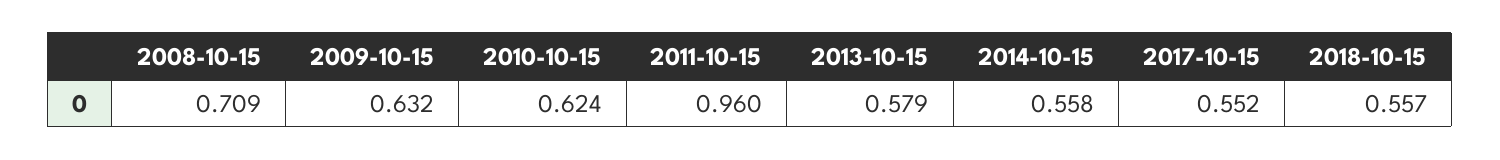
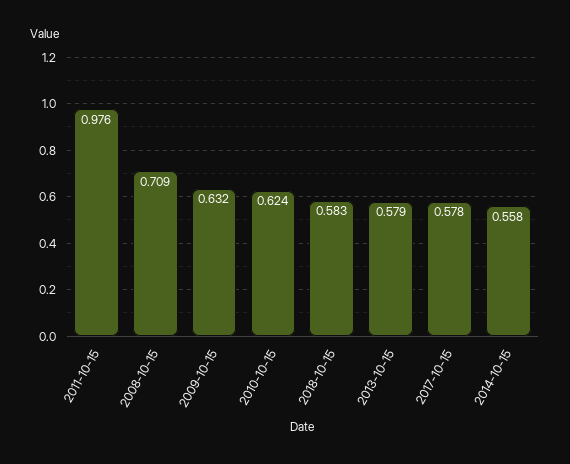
2011-10-15: 0.96 -> 0.976
2017-10-15: 0.552 -> 0.578
2018-10-15: 0.557 -> 0.583

